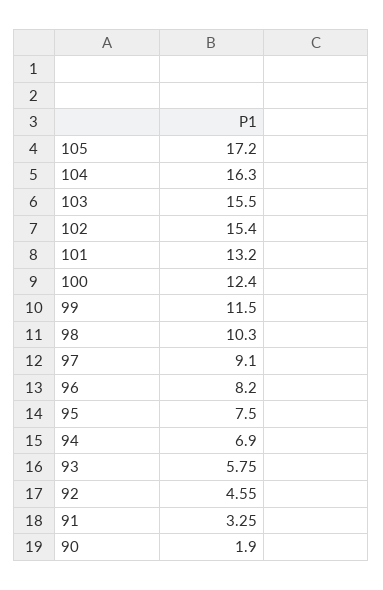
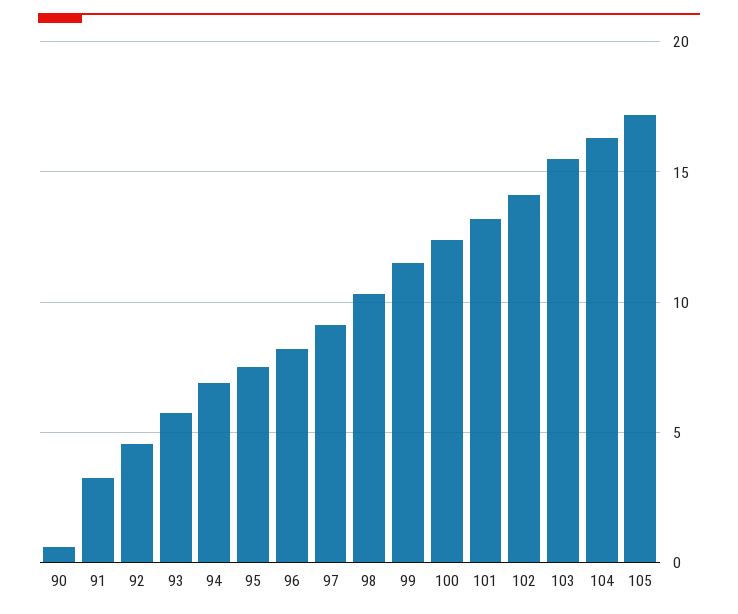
102: 15.4 -> 14
90: 1.9 -> 0.5

